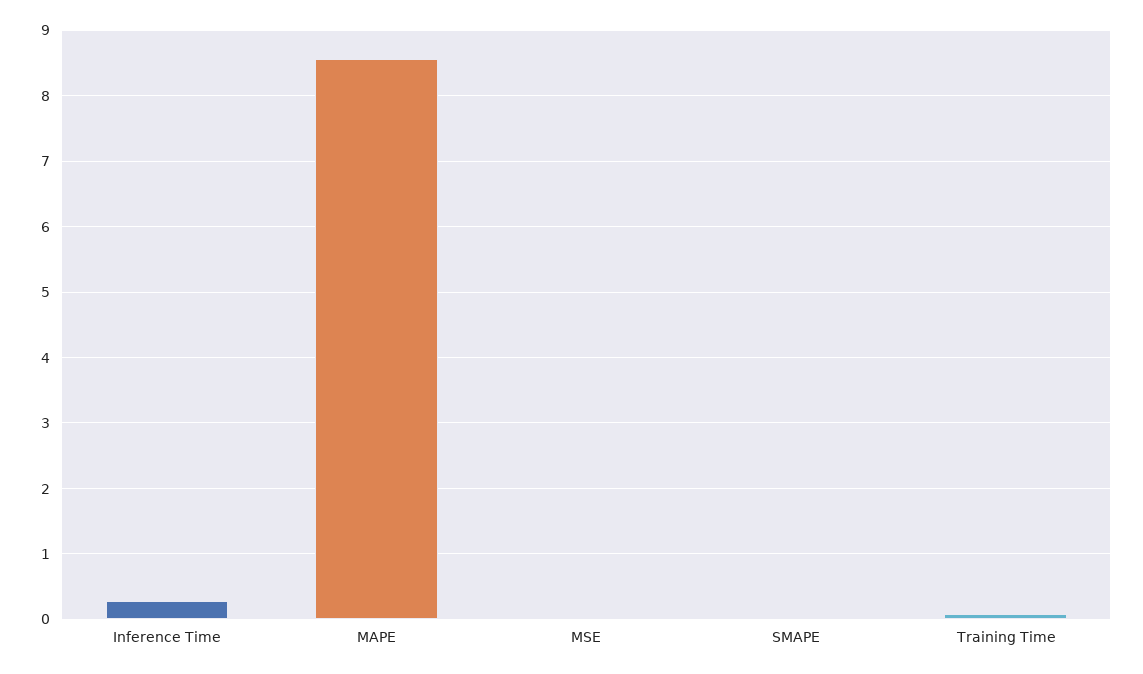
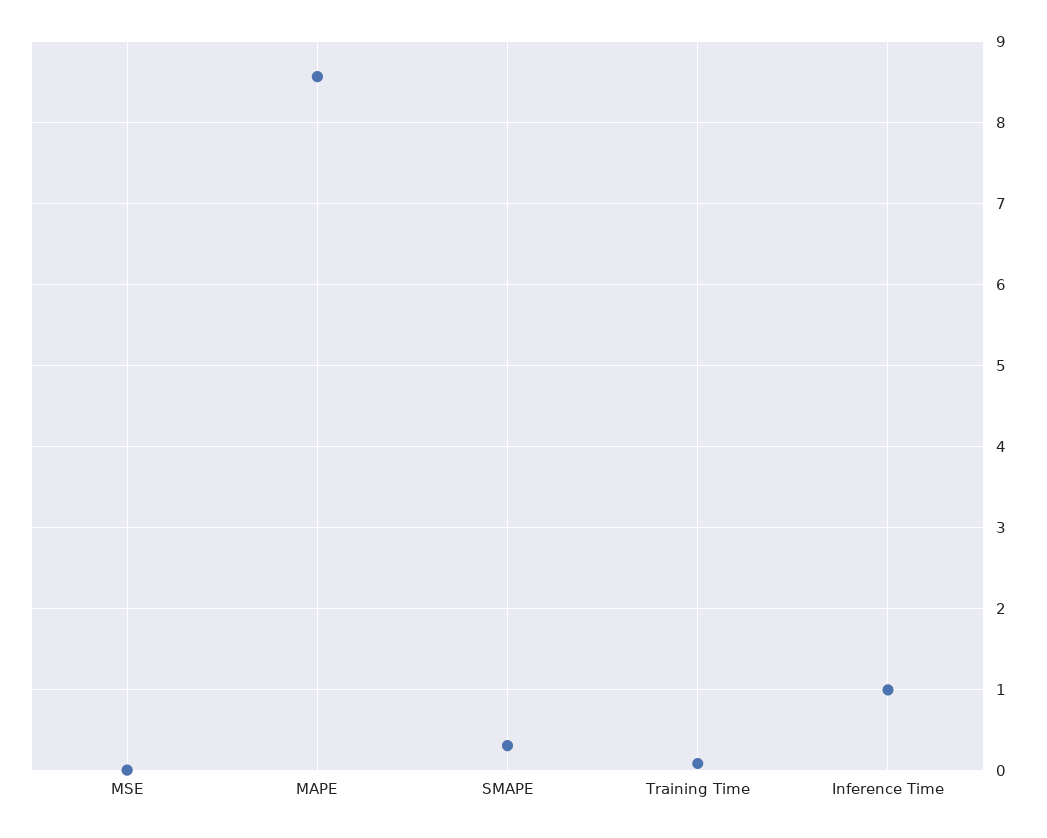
Inference Time: 0.3 -> 1
SMAPE: 0 -> 0.3

